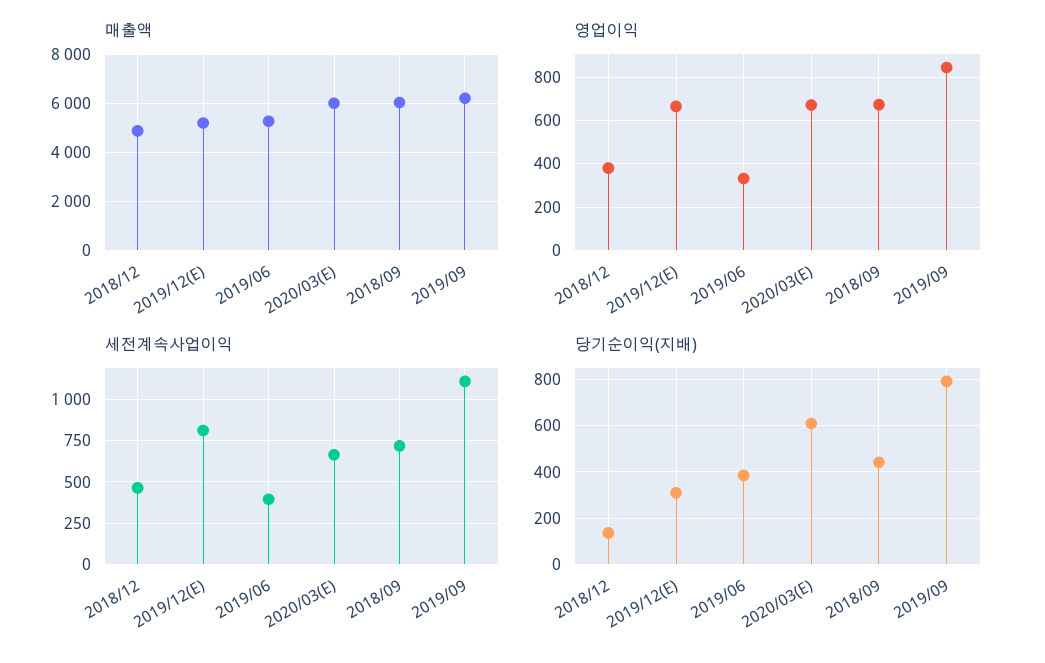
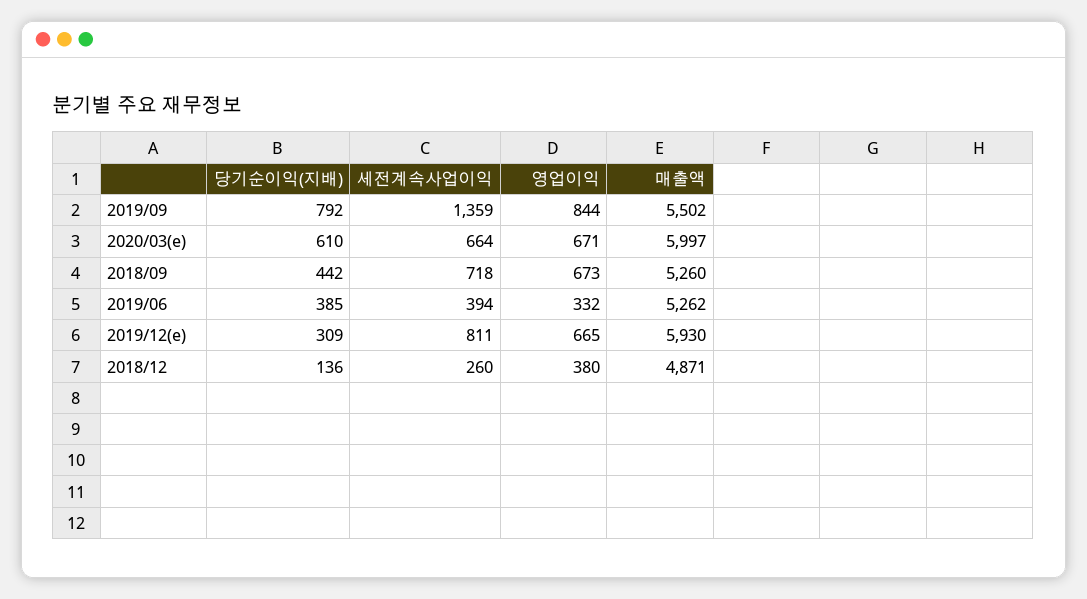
매출액, 2019/12(E): 5250 -> 5930
매출액, 2018/09: 6000 -> 5260
매출액, 2019/09: 6250 -> 5502
세전계속사업이익, 2018/12: 450 -> 260
세전계속사업이익, 2019/09: 1100 -> 1359

